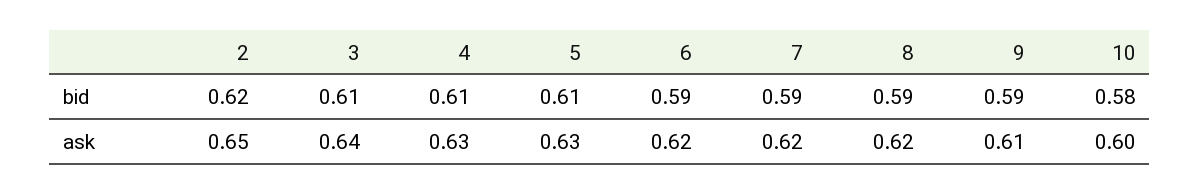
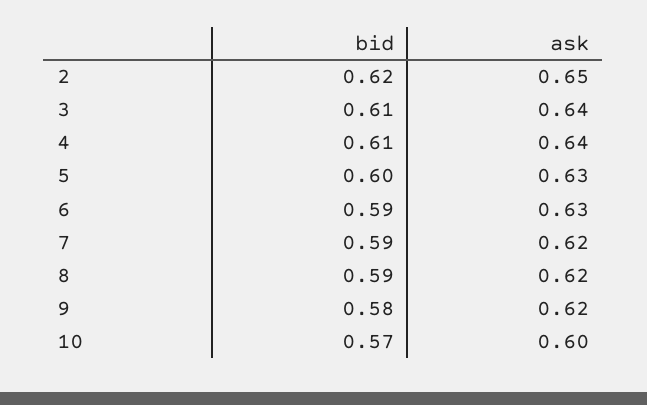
5, bid: 0.61 -> 0.6
9, bid: 0.59 -> 0.58
10, bid: 0.58 -> 0.57
4, ask: 0.63 -> 0.64
6, ask: 0.62 -> 0.63
9, ask: 0.61 -> 0.62

